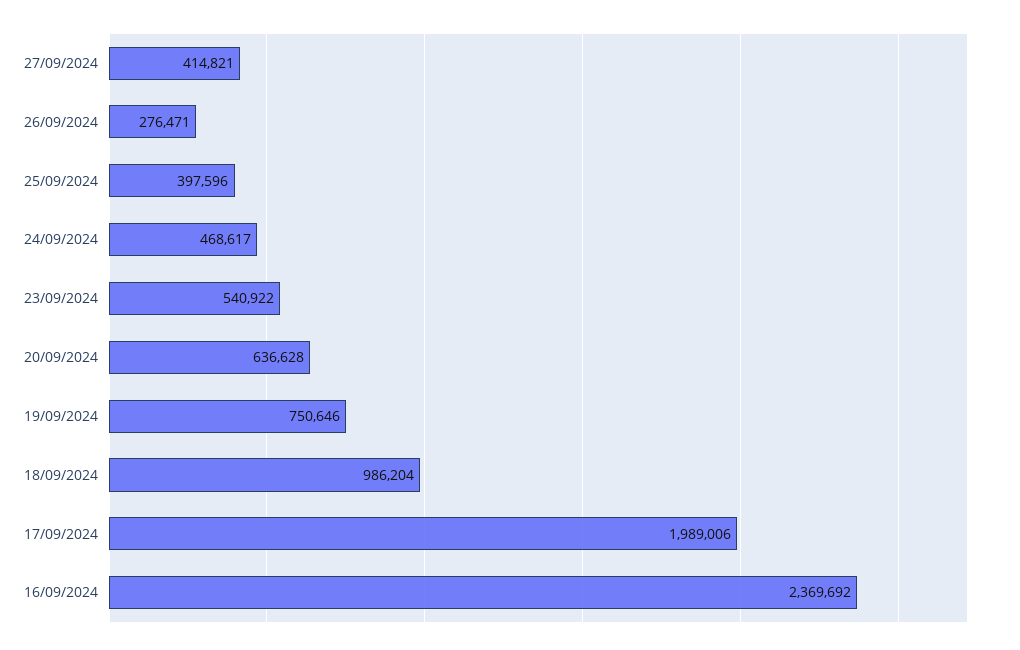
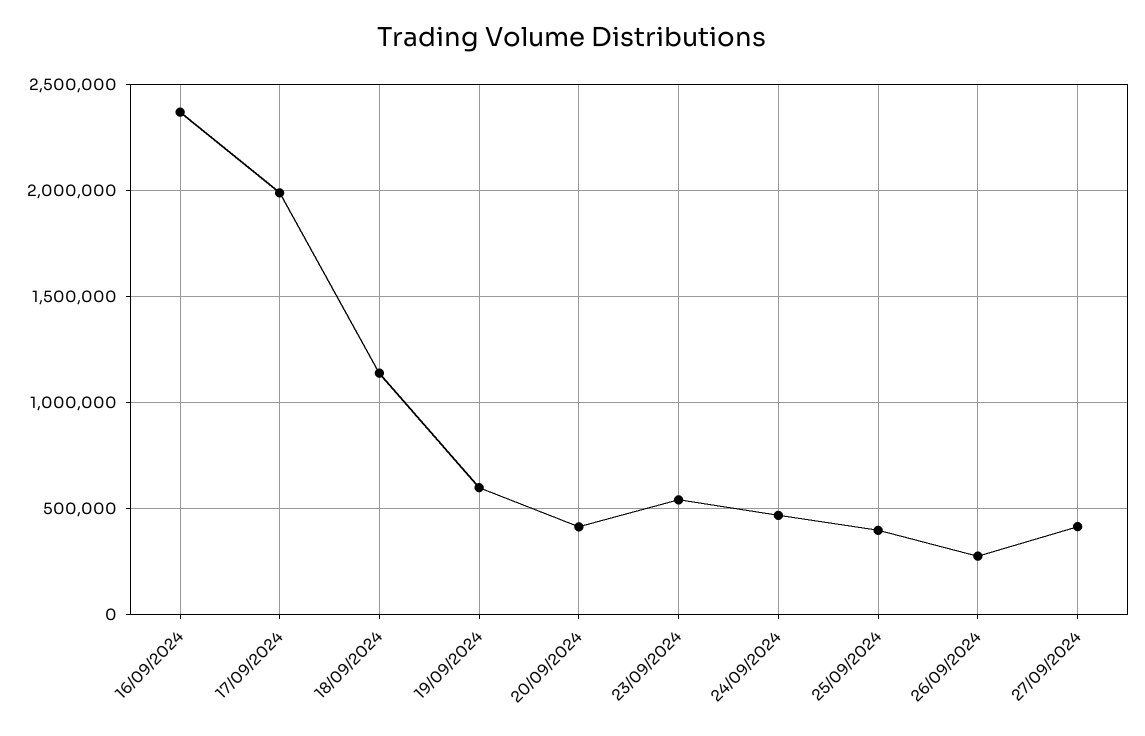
20/09/2024: 636628 -> 400000
19/09/2024: 750646 -> 600000
18/09/2024: 986204 -> 1150000

